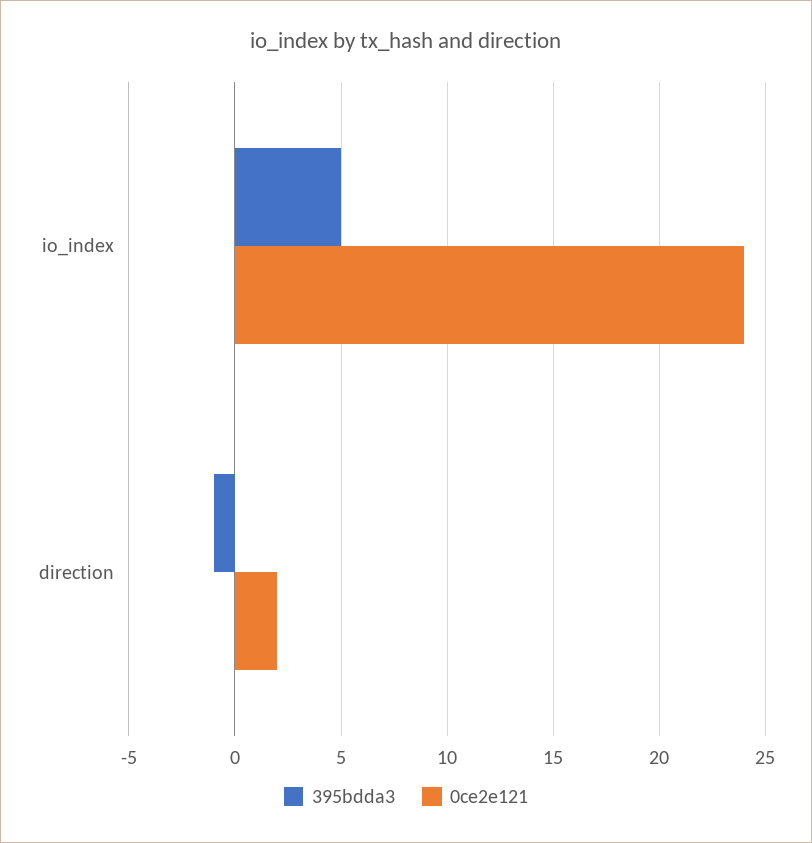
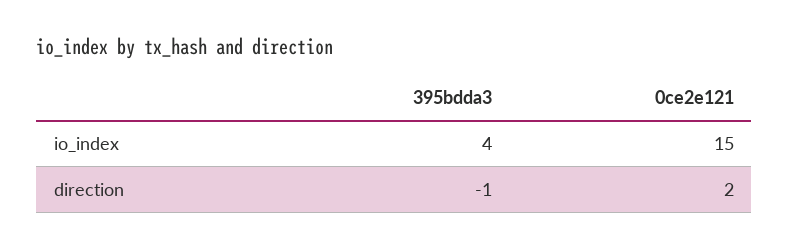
395bdda3, io_index: 5 -> 4
0ce2e121, io_index: 24 -> 15

